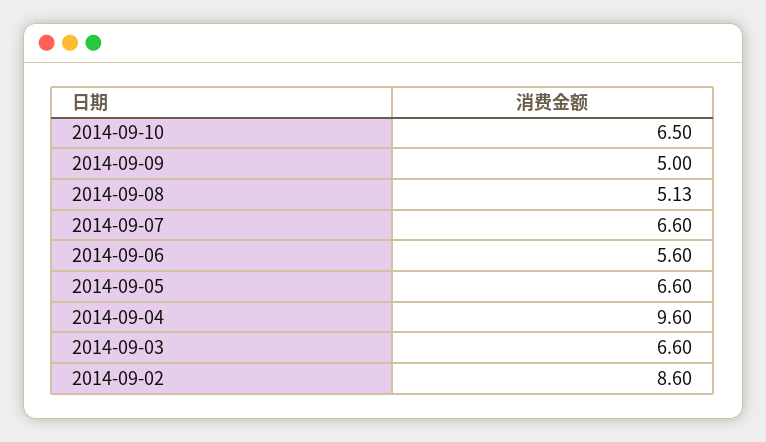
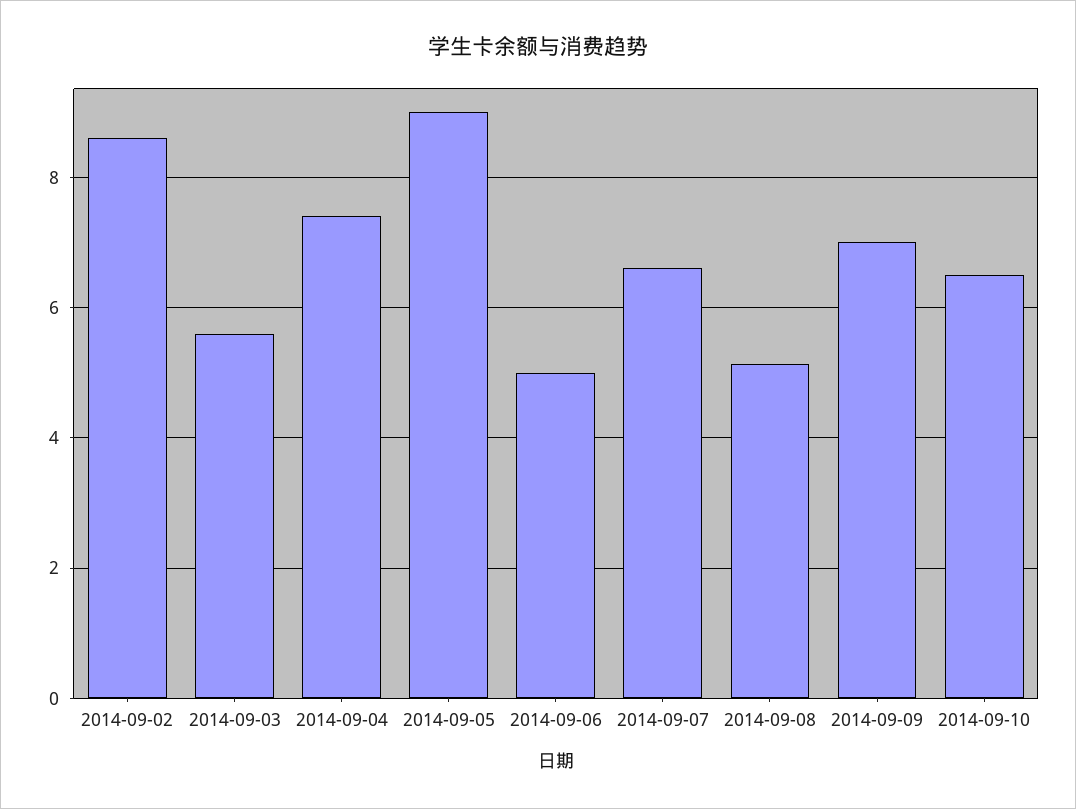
2014-09-09: 5 -> 7
2014-09-06: 5.6 -> 5
2014-09-05: 6.6 -> 9
2014-09-04: 9.6 -> 7.4
2014-09-03: 6.6 -> 5.6

